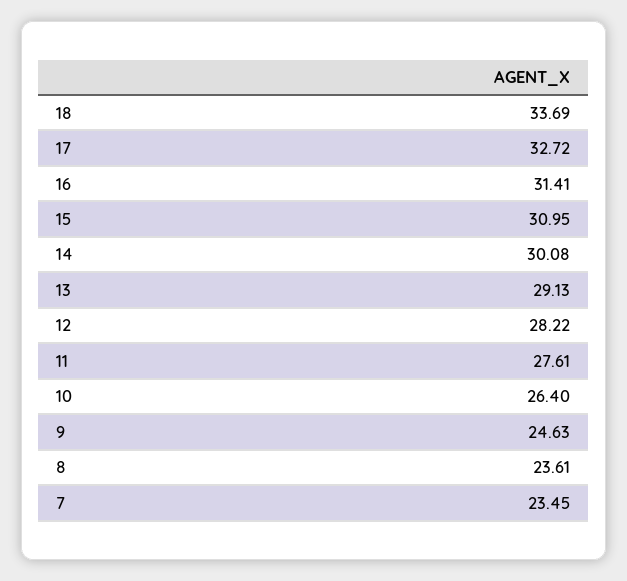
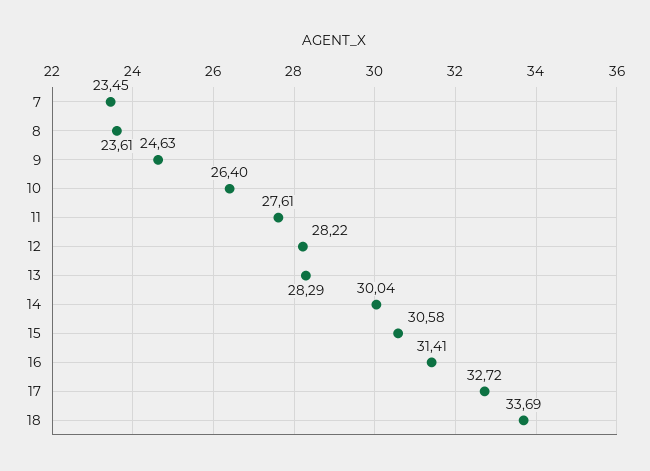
15: 30.95 -> 30.58
14: 30.08 -> 30.04
13: 29.13 -> 28.29

